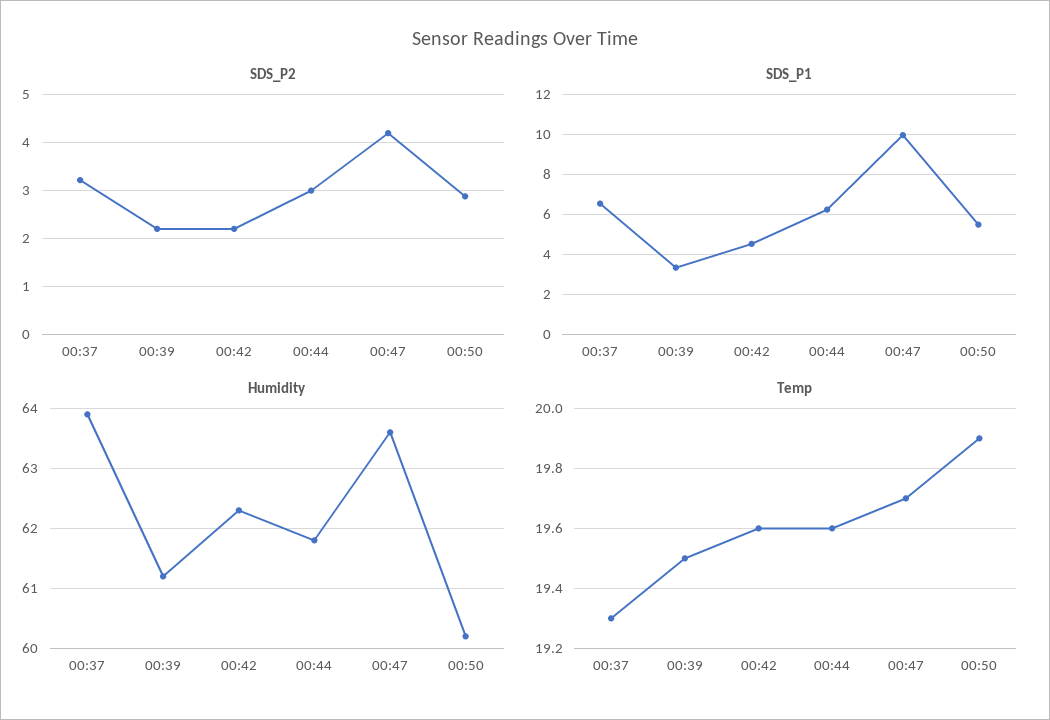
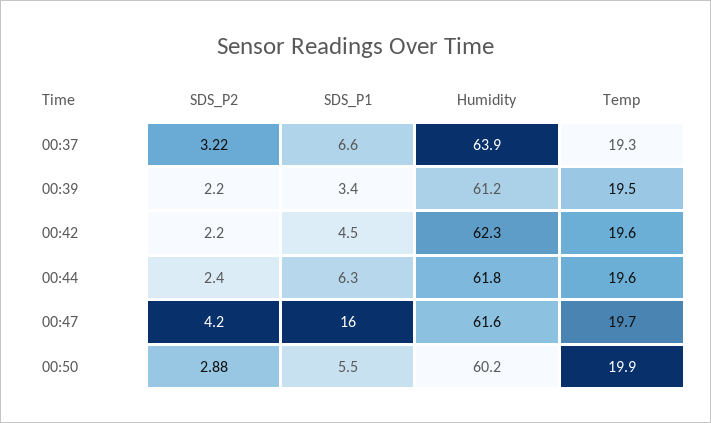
SDS_P2, 00:44: 3 -> 2.4
SDS_P1, 00:47: 10 -> 16
Humidity, 00:47: 63.5 -> 61.6

